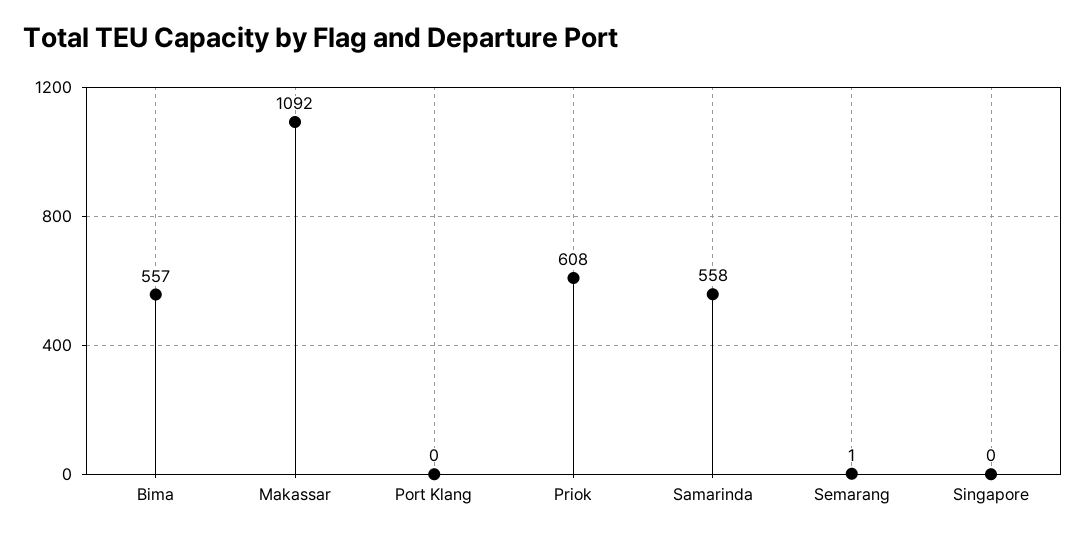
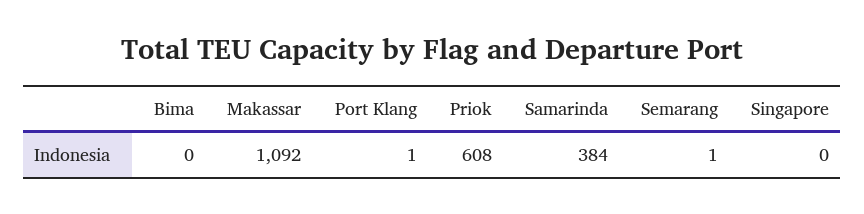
Bima: 557 -> 0
Port Klang: 0 -> 1
Samarinda: 558 -> 384

